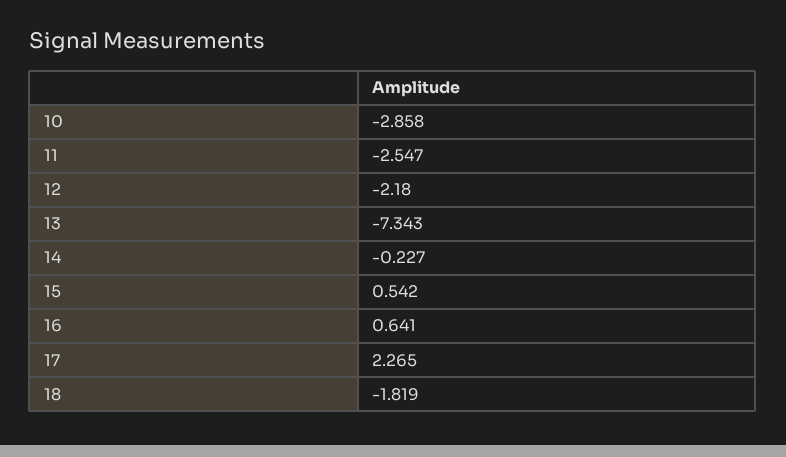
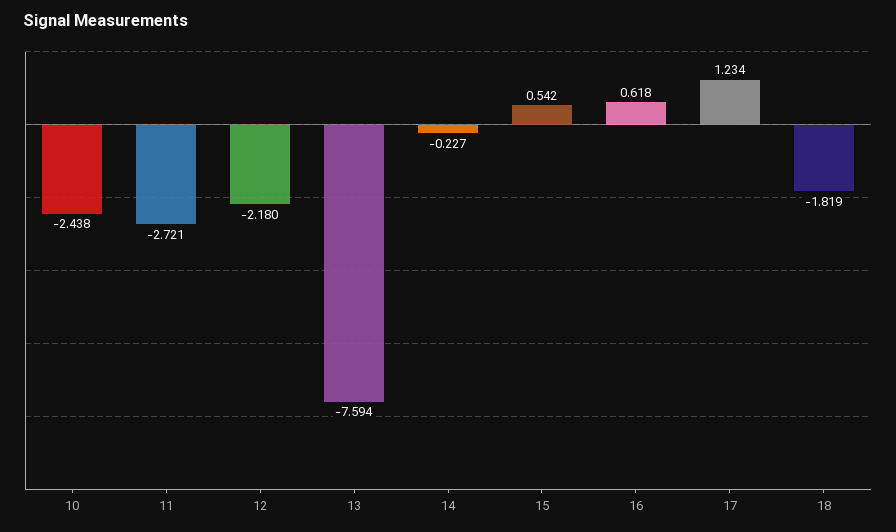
10: -2.858 -> -2.438
11: -2.547 -> -2.721
13: -7.343 -> -7.594
16: 0.641 -> 0.618
17: 2.265 -> 1.234

